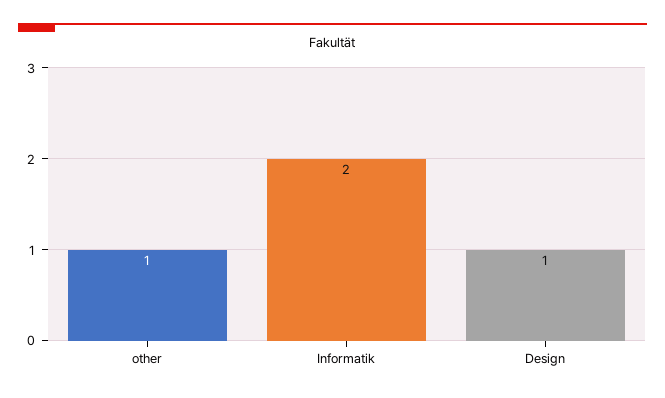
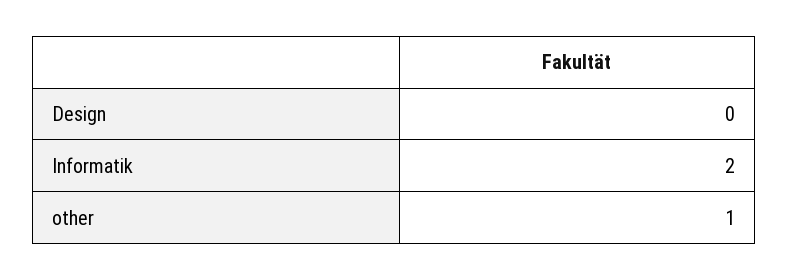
Design: 1 -> 0

